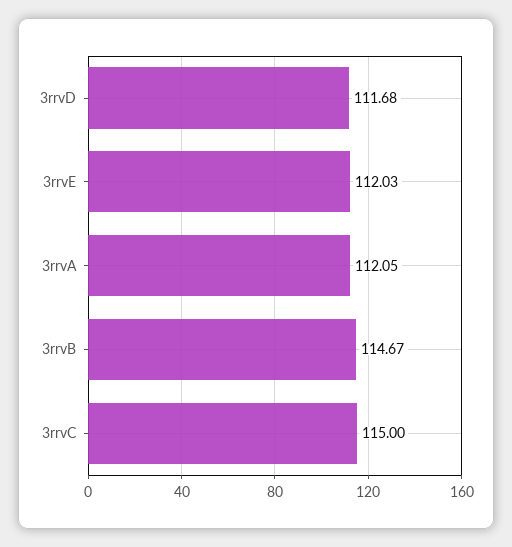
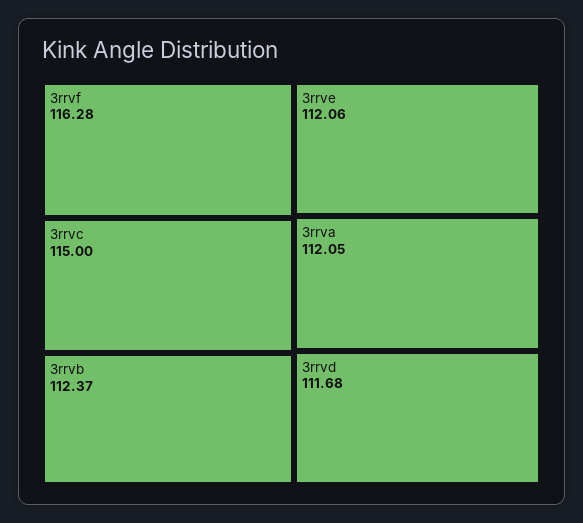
3rrvE: 112.03 -> 112.06
3rrvB: 114.67 -> 112.37
3rrvf: none -> 116.28

